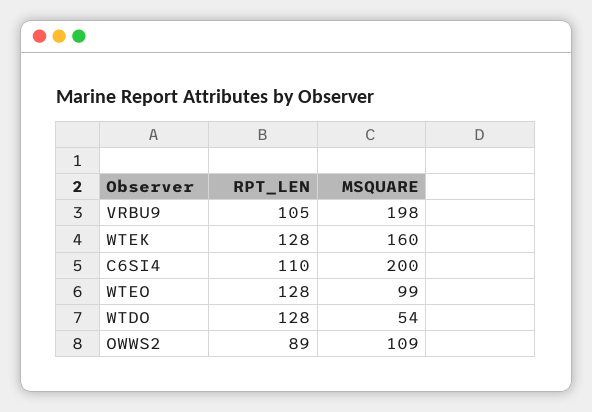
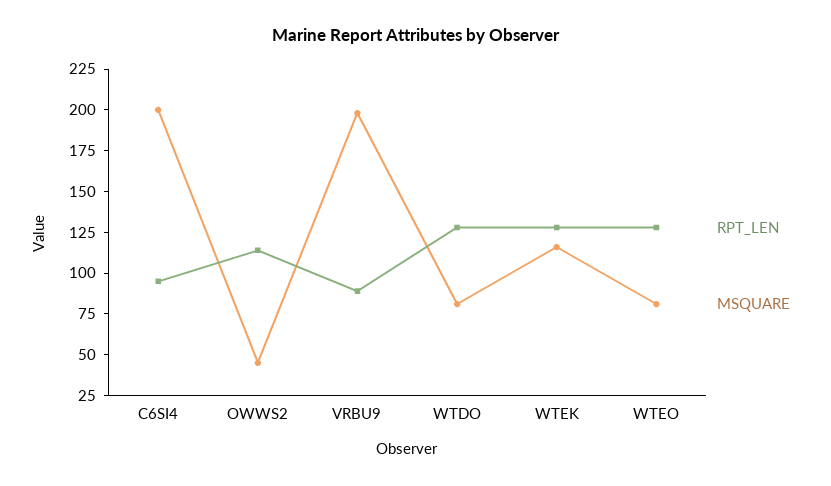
RPT_LEN, VRBU9: 105 -> 90
MSQUARE, WTEK: 160 -> 115
RPT_LEN, C6SI4: 110 -> 95
MSQUARE, WTEO: 99 -> 80
MSQUARE, WTDO: 54 -> 80
RPT_LEN, OWWS2: 89 -> 115
MSQUARE, OWWS2: 109 -> 45

